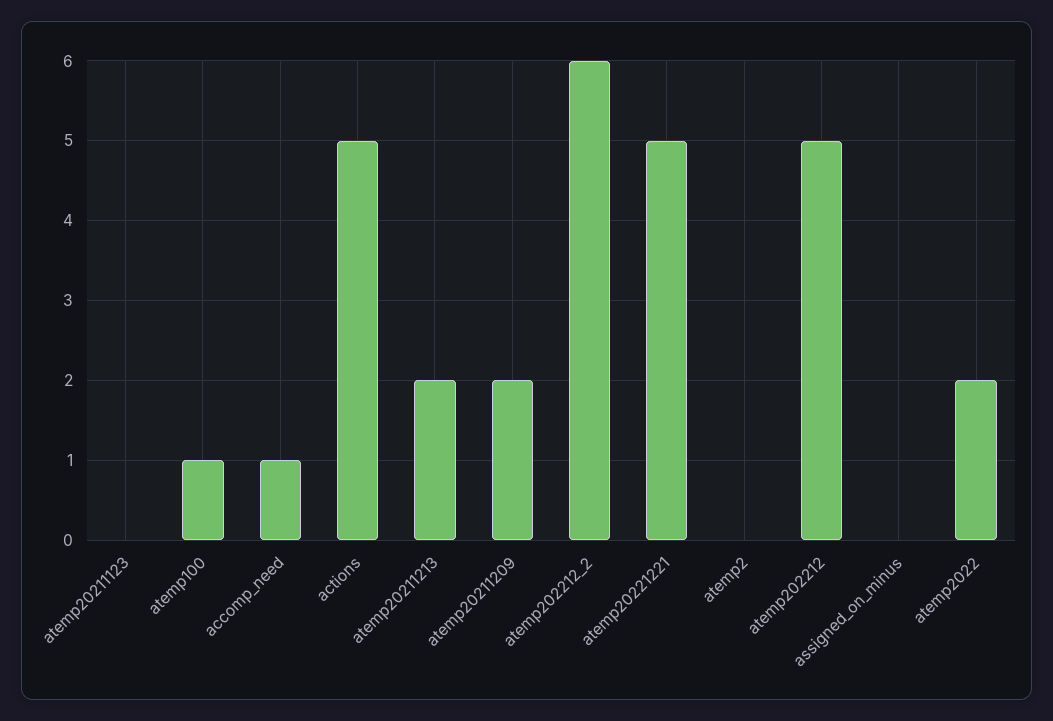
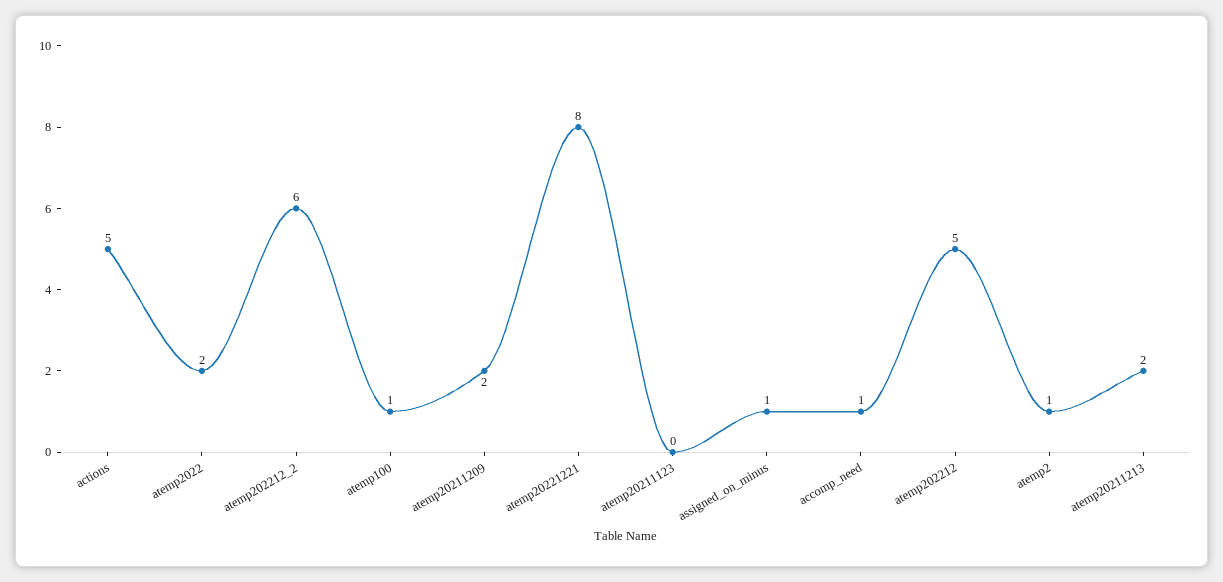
atemp20221221: 5 -> 8
atemp2: 0 -> 1
assigned_on_minus: 0 -> 1

